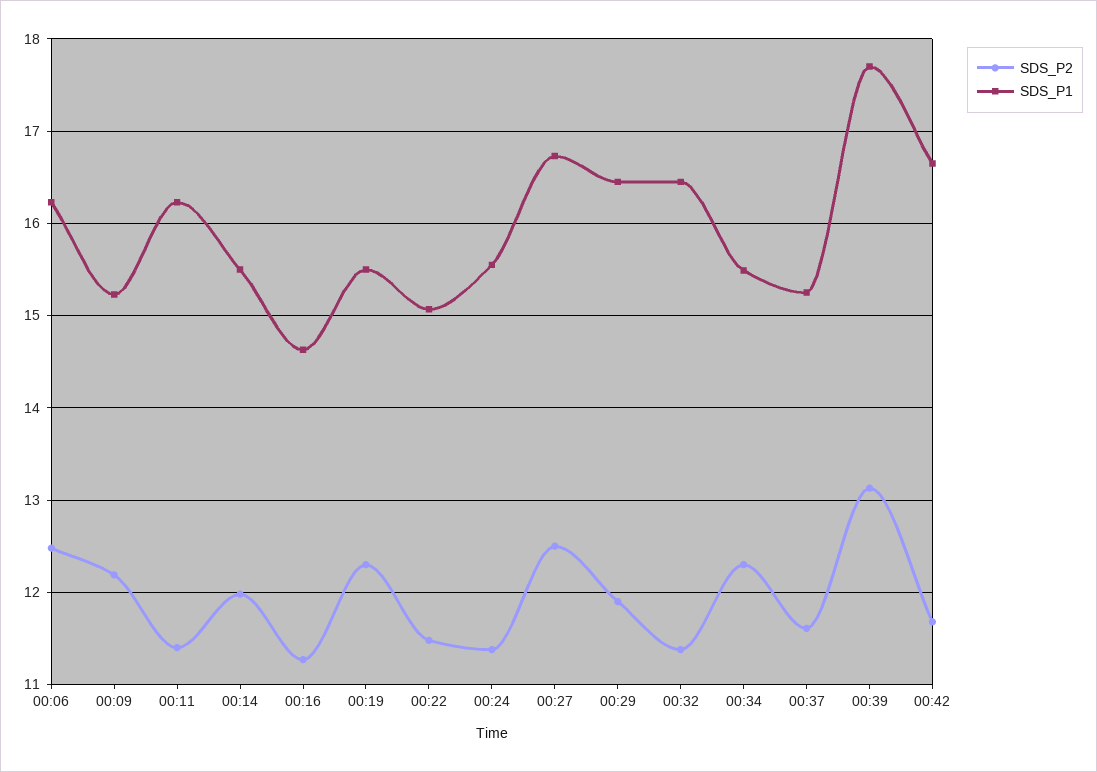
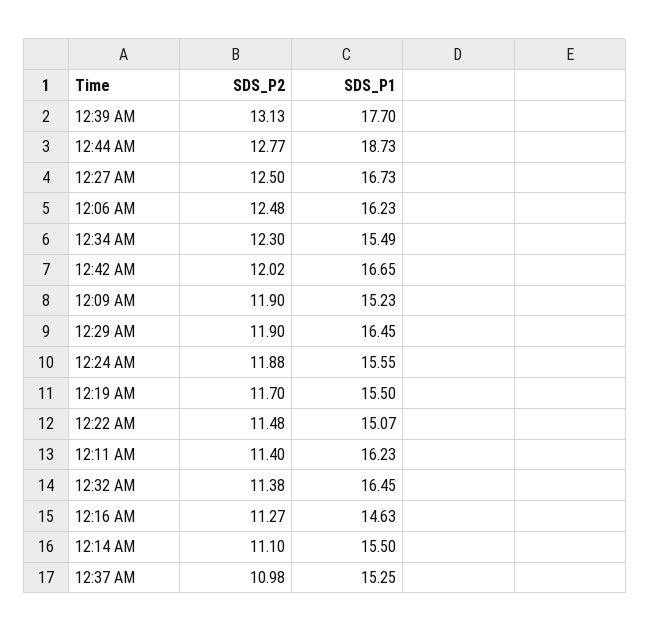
SDS_P2, 00:09: 12.2 -> 11.9
SDS_P2, 00:14: 12 -> 11.1
SDS_P2, 00:19: 12.3 -> 11.7
SDS_P2, 00:24: 11.4 -> 11.88
SDS_P2, 00:37: 11.6 -> 10.98
SDS_P2, 00:42: 11.7 -> 12.02
SDS_P2, 12:44 AM: none -> 12.77
SDS_P1, 12:44 AM: none -> 18.73

